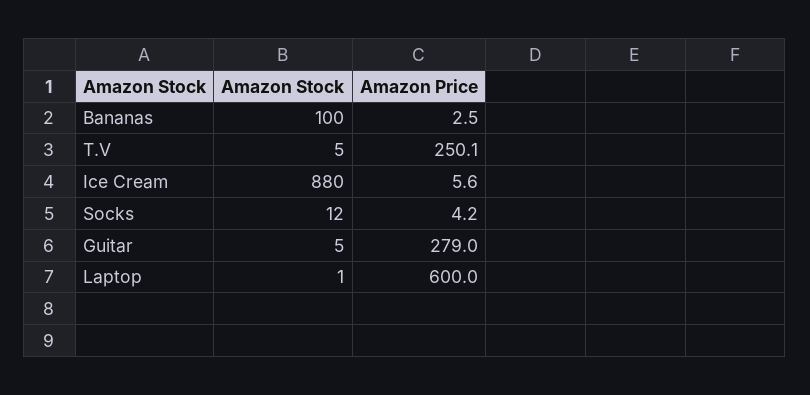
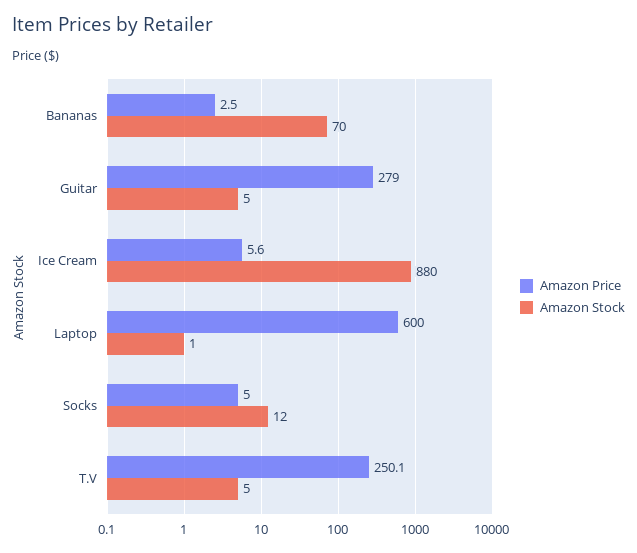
Amazon Stock, Bananas: 100 -> 70
Amazon Price, Socks: 4.2 -> 5

